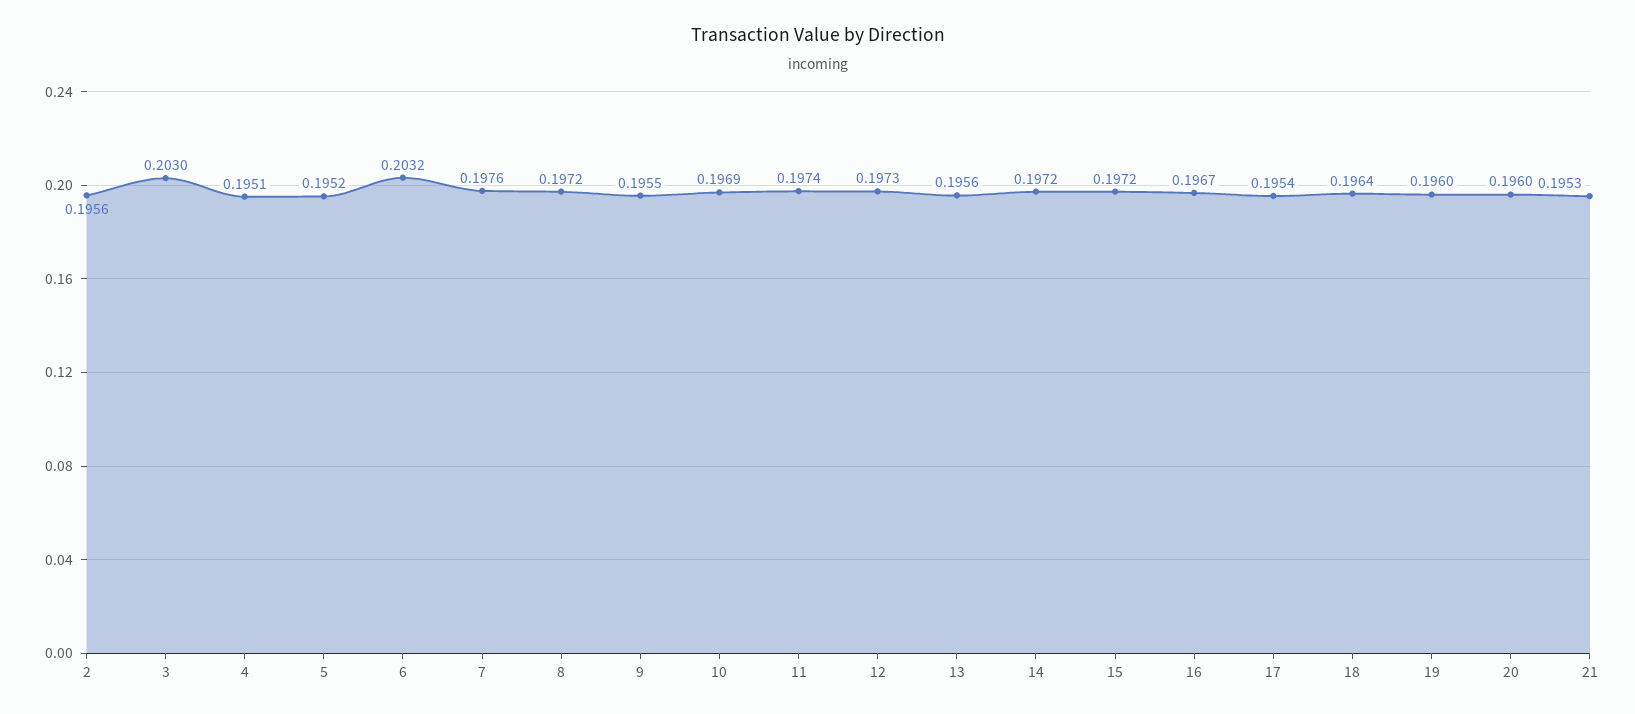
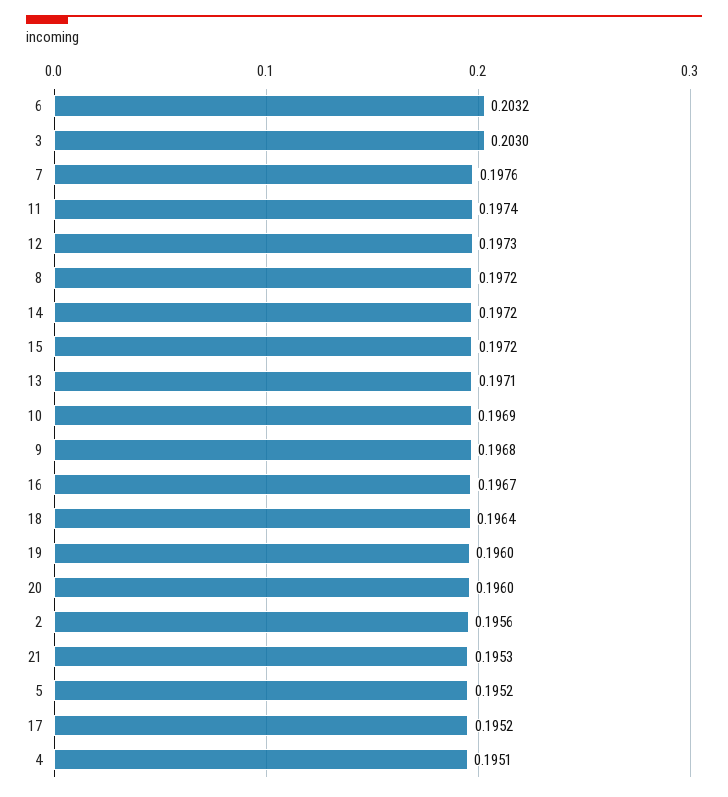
9: 0.1955 -> 0.1968
13: 0.1956 -> 0.1971
17: 0.1954 -> 0.1952

